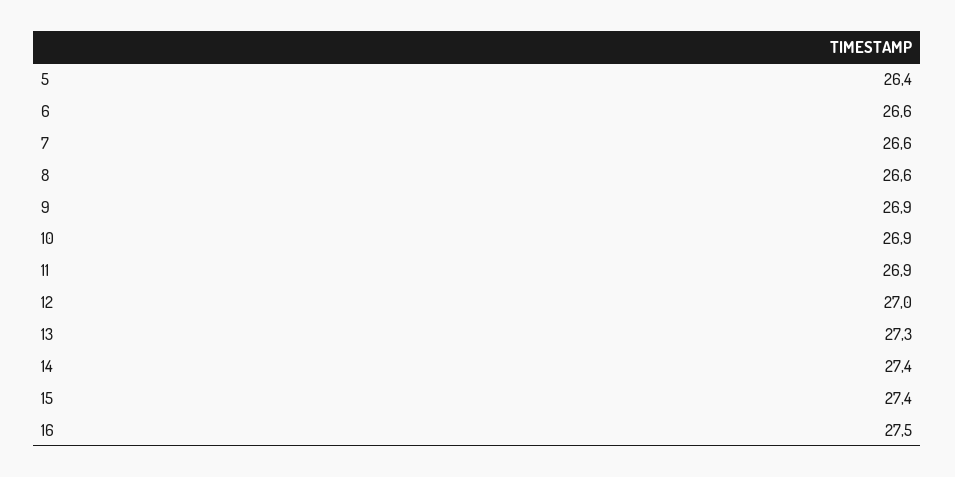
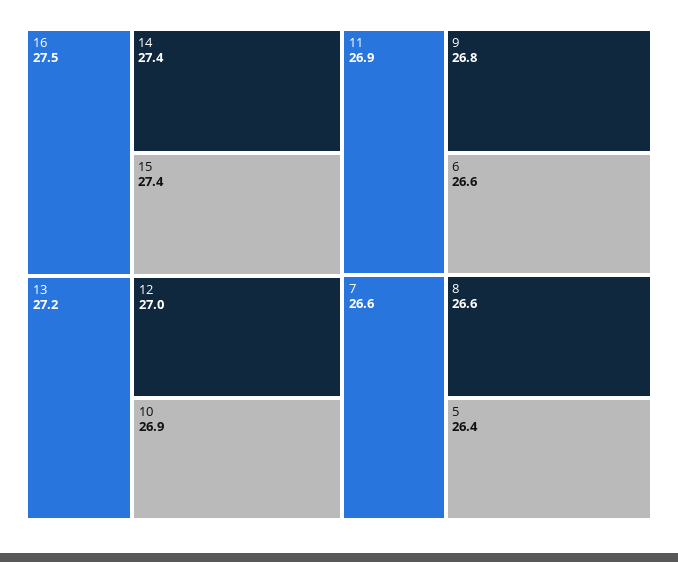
9: 26.9 -> 26.8
13: 27.3 -> 27.2

